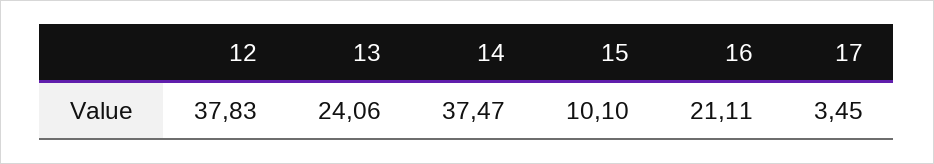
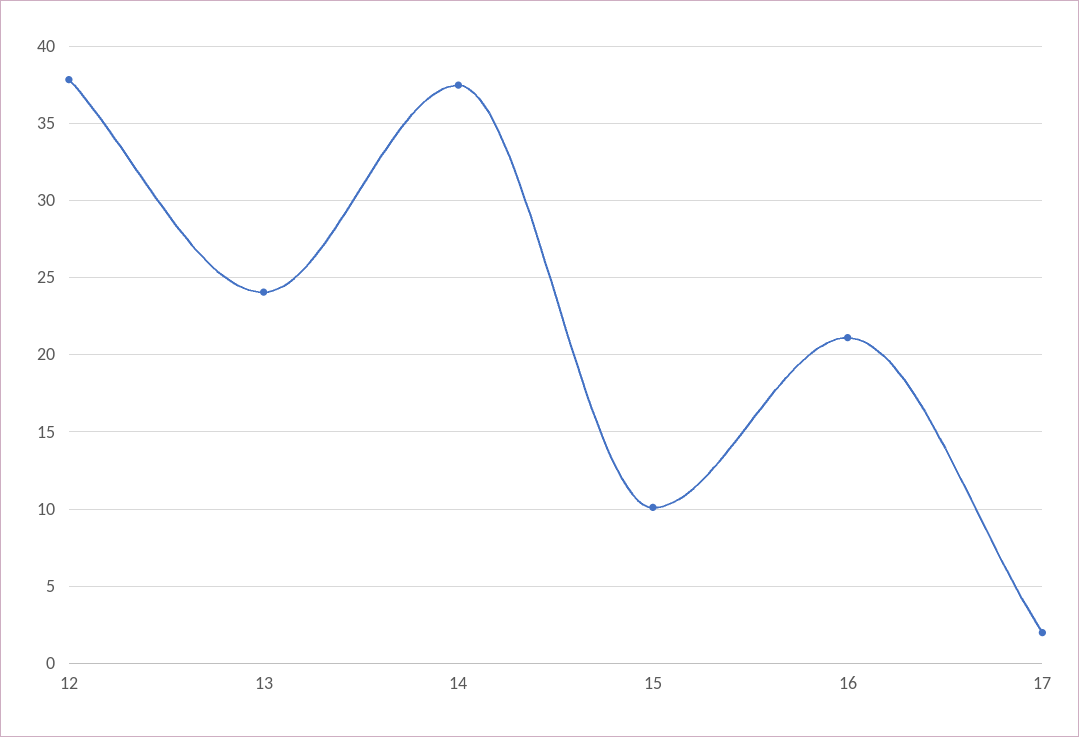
17: 3.45 -> 2

